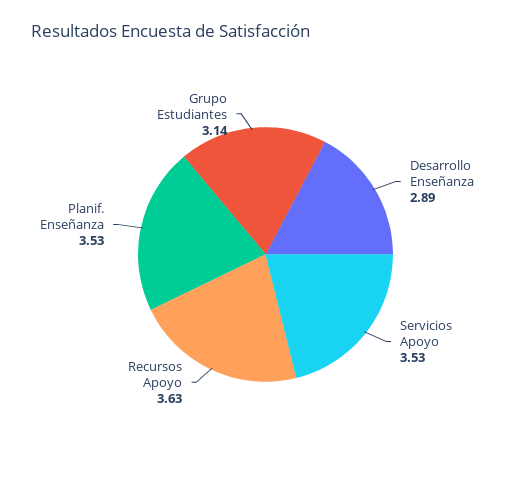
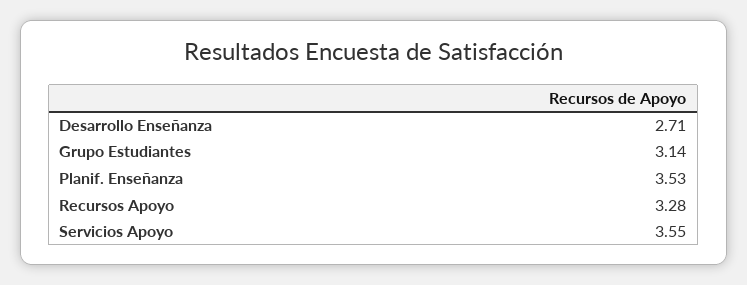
Desarrollo Enseñanza: 2.89 -> 2.71
Servicios Apoyo: 3.53 -> 3.55
Recursos Apoyo: 3.63 -> 3.28

